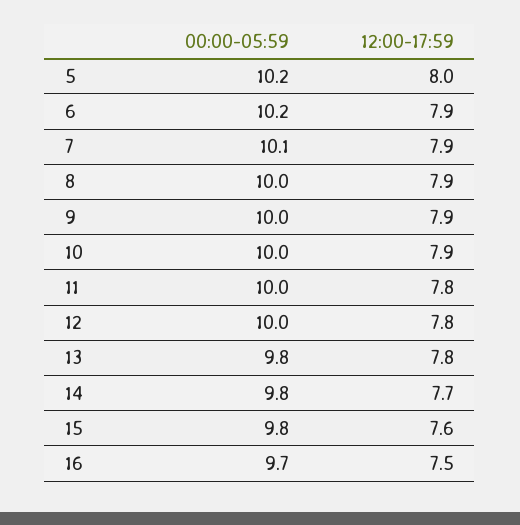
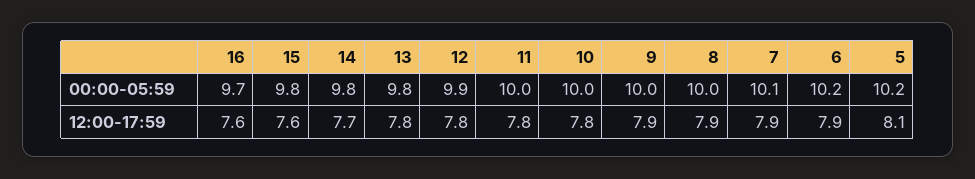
12:00-17:59, 5: 8 -> 8.1
12:00-17:59, 10: 7.9 -> 7.8
00:00-05:59, 12: 10 -> 9.9
12:00-17:59, 16: 7.5 -> 7.6

